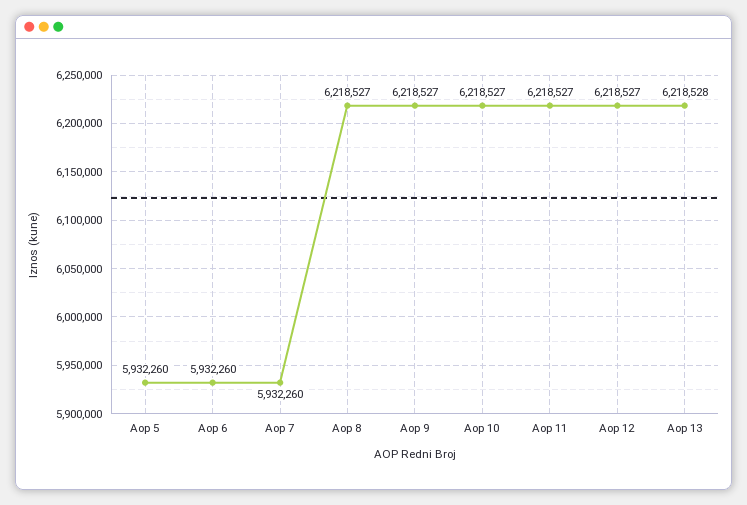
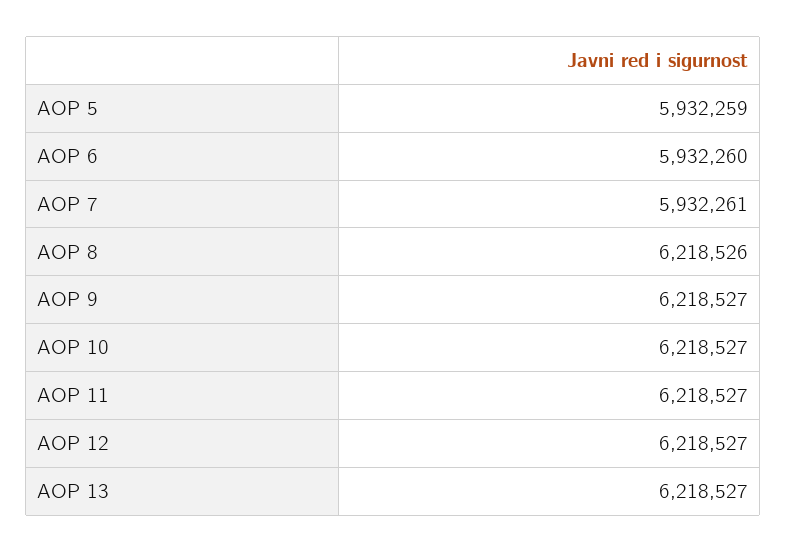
Aop 5: 5932260 -> 5932259
Aop 7: 5932260 -> 5932261
Aop 8: 6218527 -> 6218526
Aop 13: 6218528 -> 6218527

